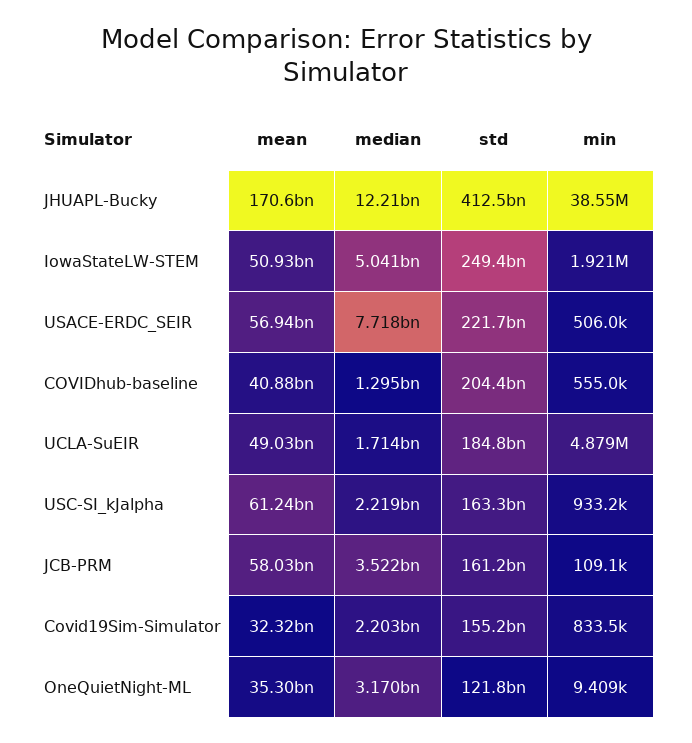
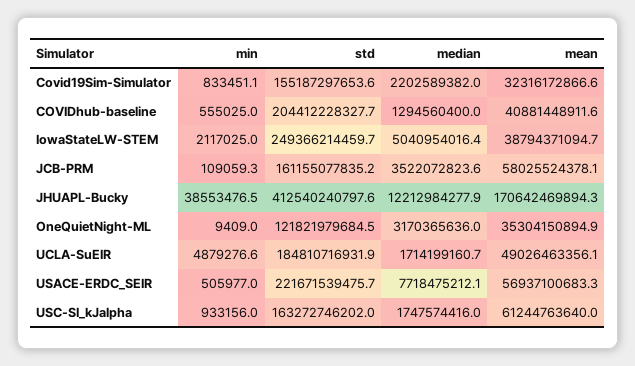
mean, IowaStateLW-STEM: 50930000000 -> 38794371094.7
min, IowaStateLW-STEM: 1921000 -> 2117025
median, USC-SI_kJalpha: 2219000000 -> 1747574416

